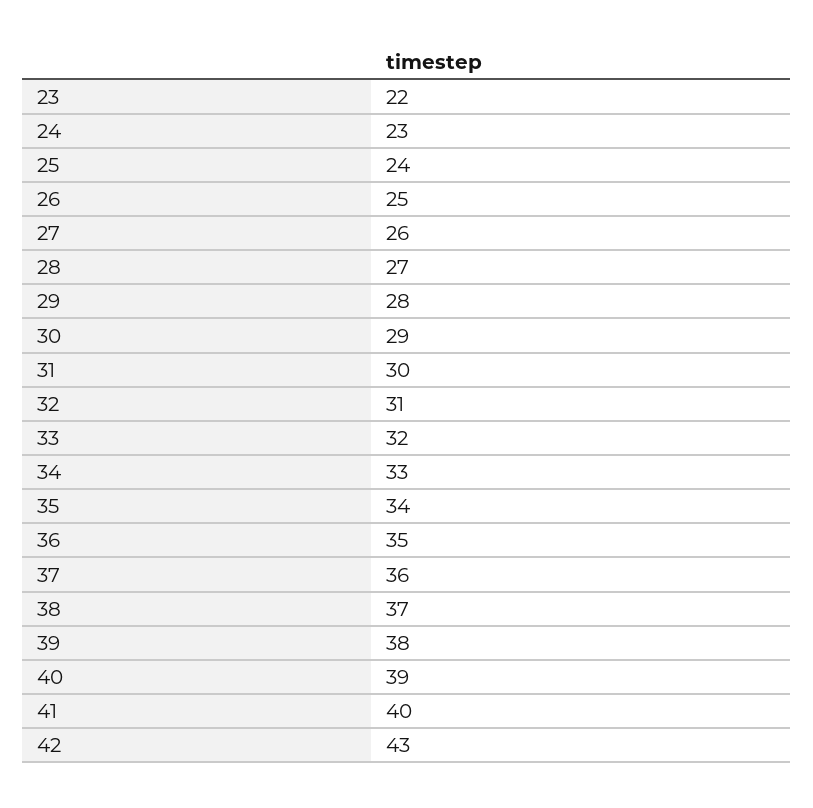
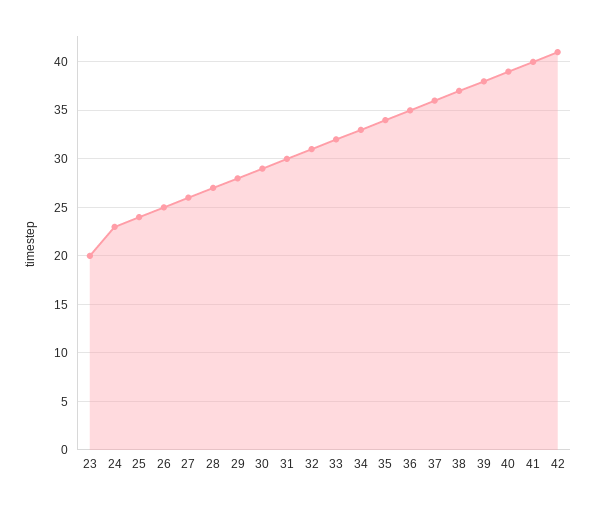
23: 22 -> 20
42: 43 -> 41

